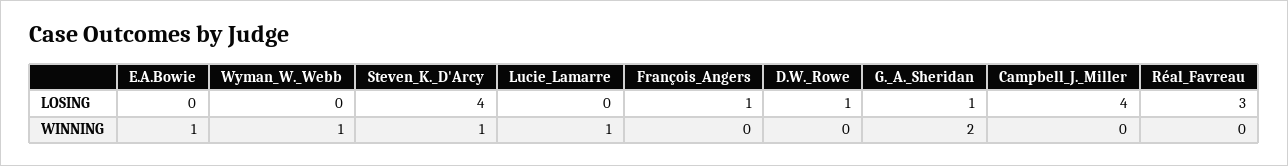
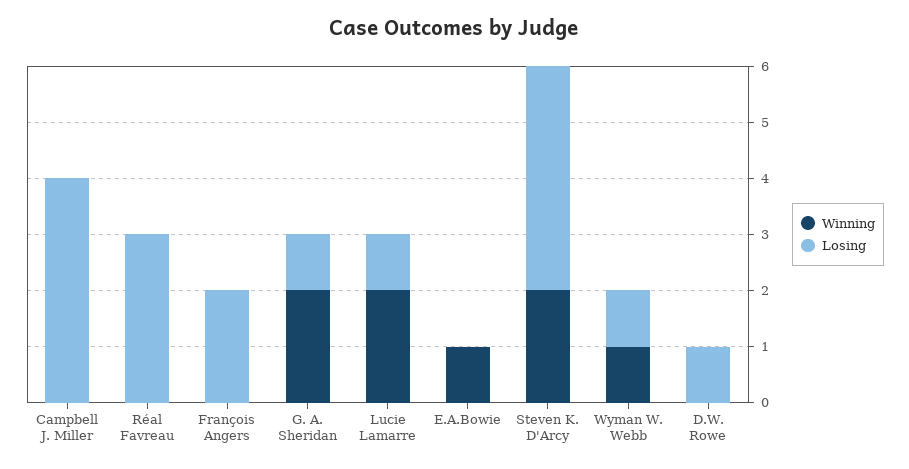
LOSING, Wyman_W._Webb: 0 -> 1
LOSING, Lucie_Lamarre: 0 -> 1
LOSING, François_Angers: 1 -> 2
WINNING, Steven_K._D'Arcy: 1 -> 2
WINNING, Lucie_Lamarre: 1 -> 2

